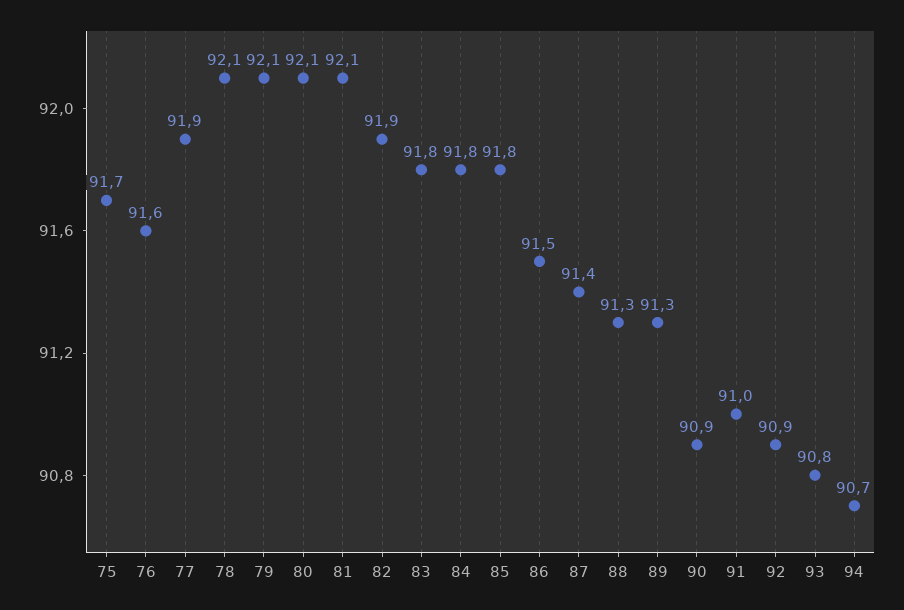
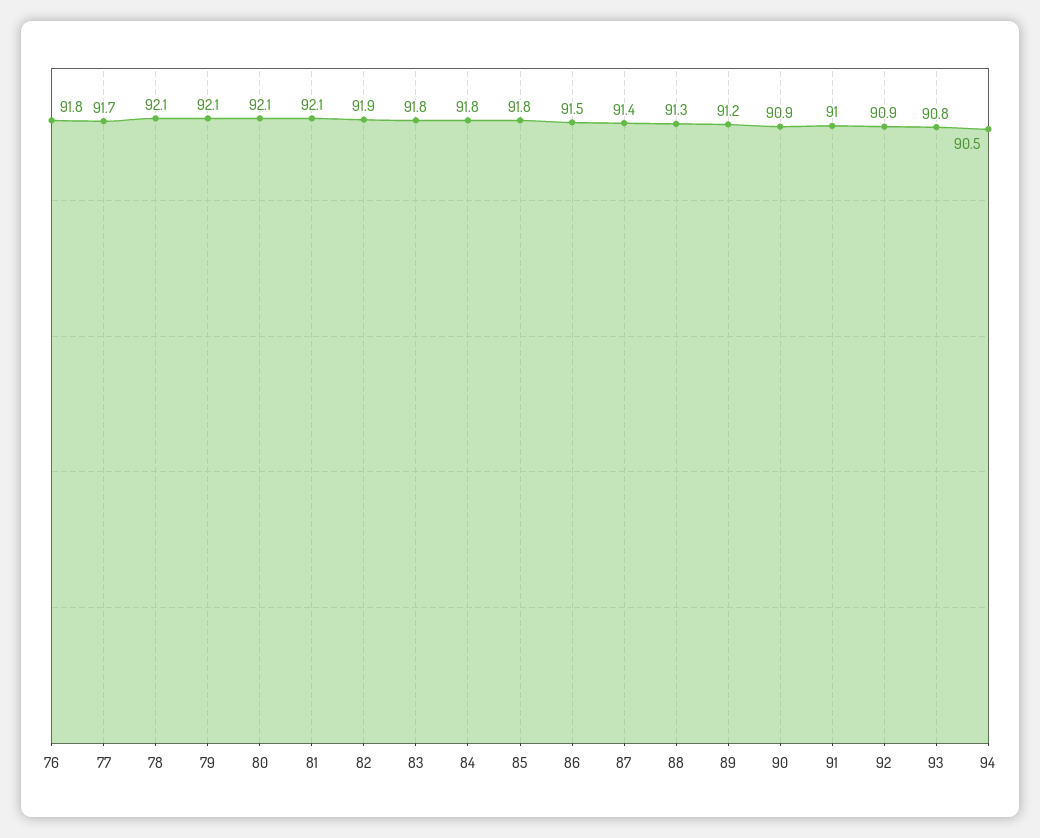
75: 91.7 -> none
76: 91.6 -> 91.8
77: 91.9 -> 91.7
89: 91.3 -> 91.2
94: 90.7 -> 90.5

